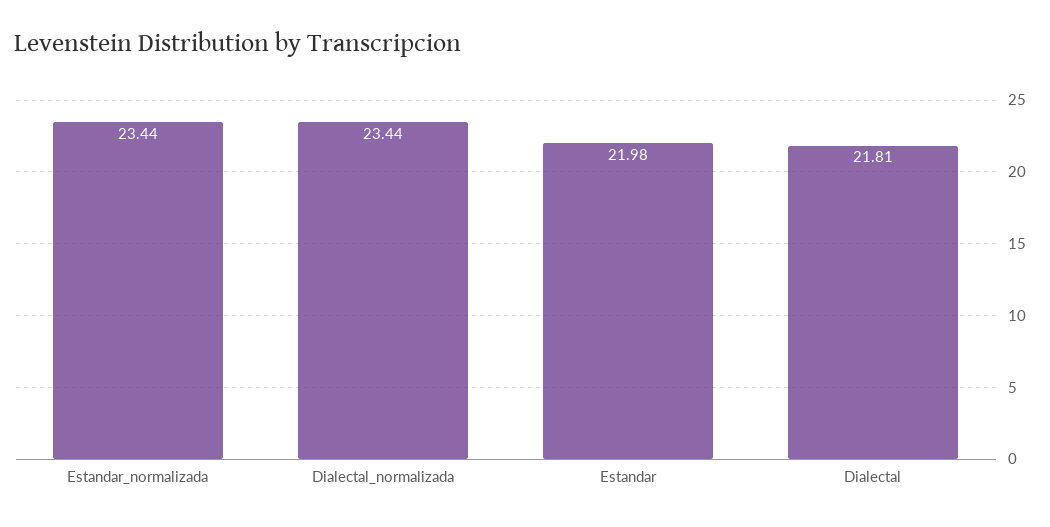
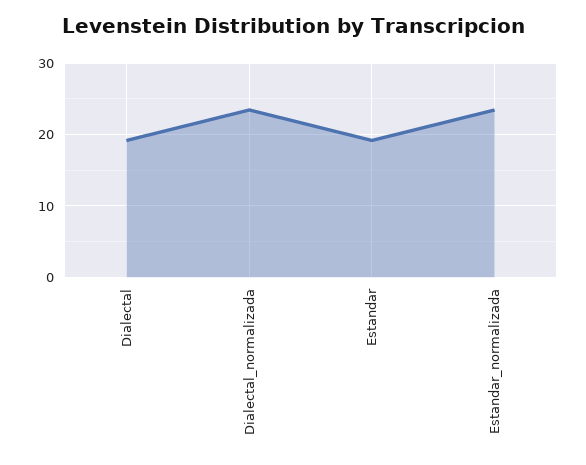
Estandar: 21.98 -> 19
Dialectal: 21.81 -> 19

